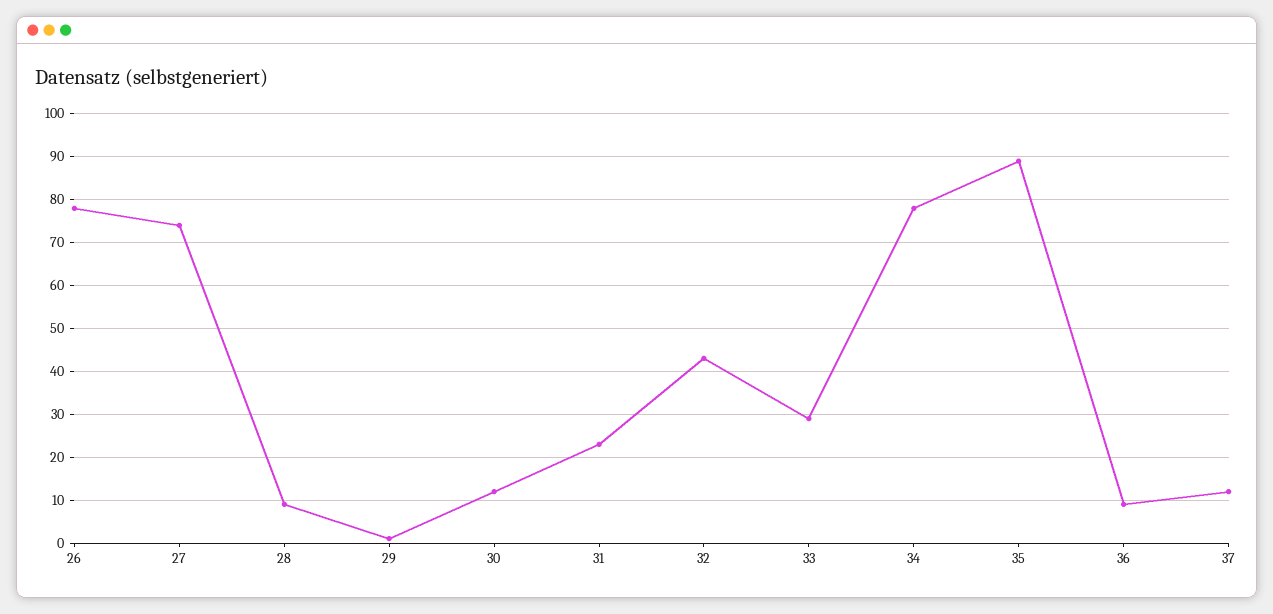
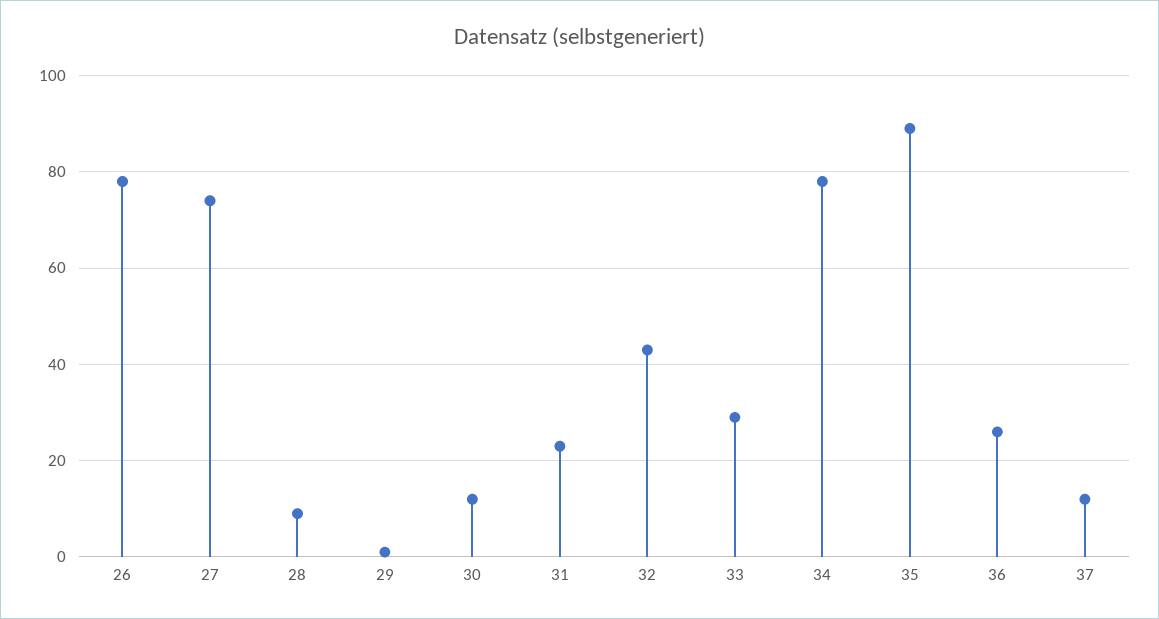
36: 10 -> 25

